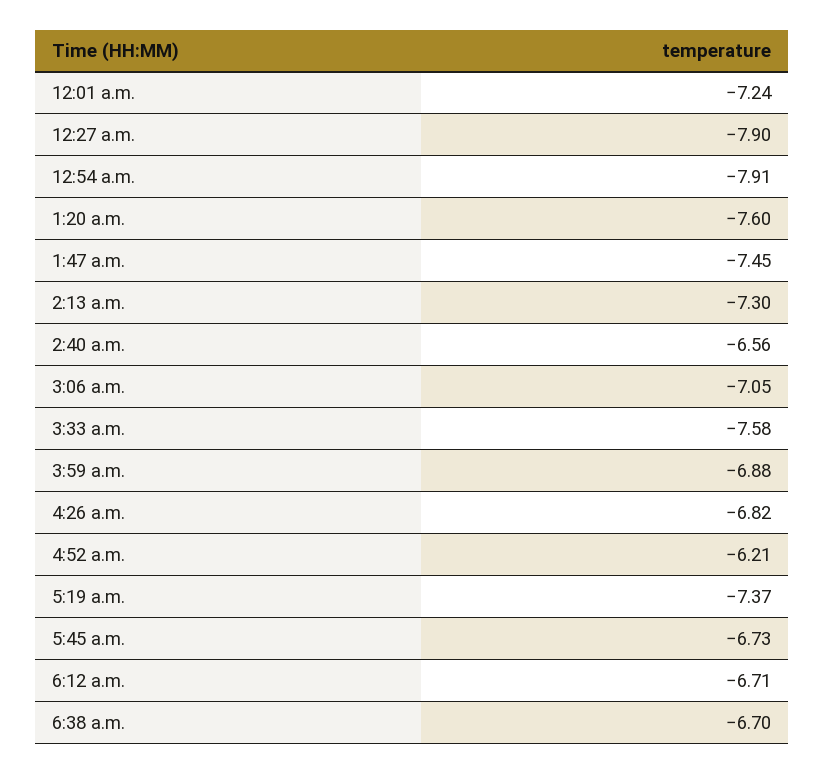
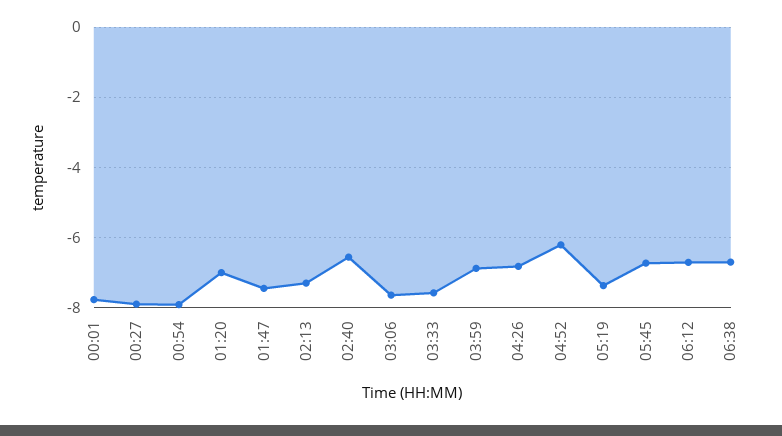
12:01 a.m.: -7.24 -> -7.8
1:20 a.m.: -7.6 -> -7
3:06 a.m.: -7.05 -> -7.6

